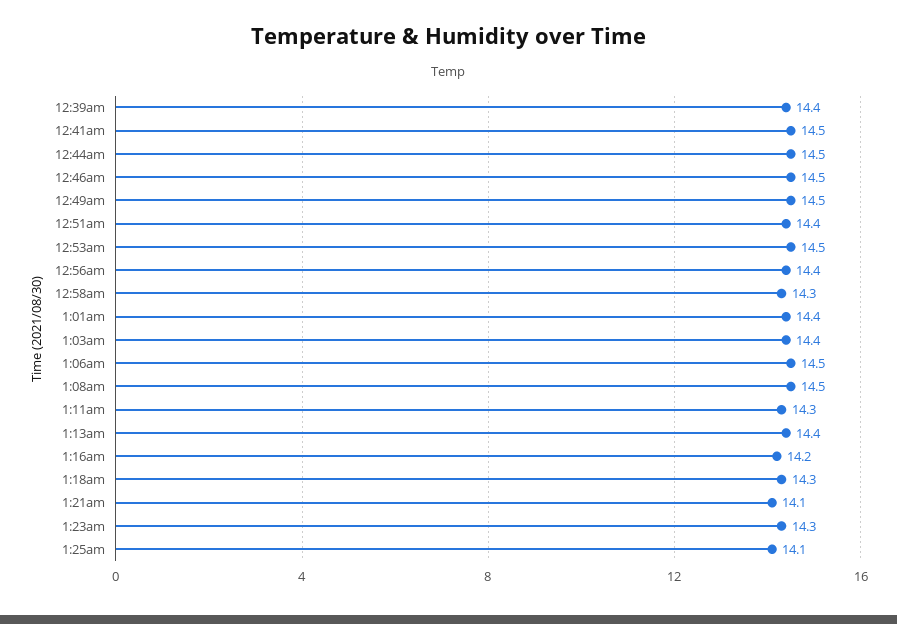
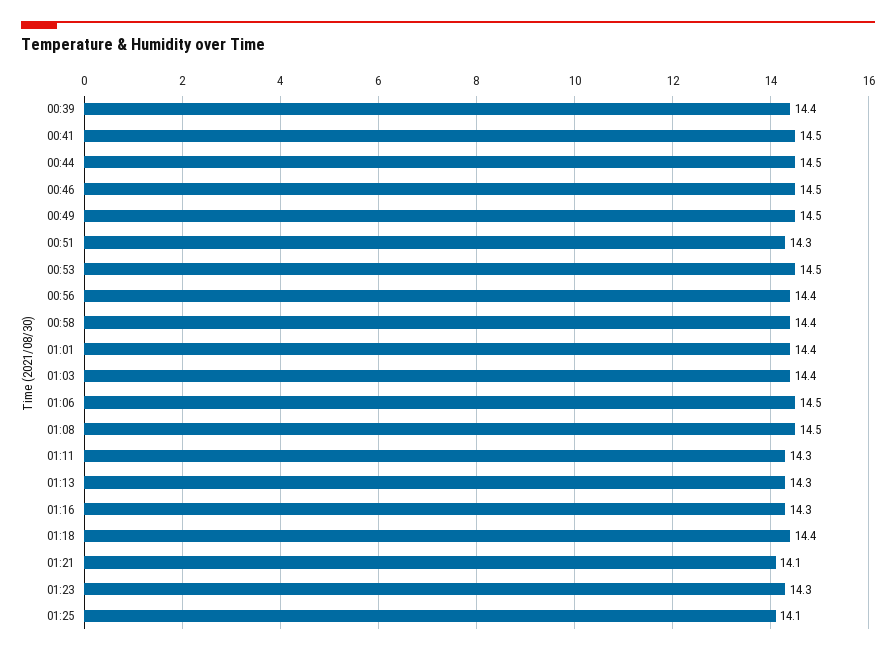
12:51am: 14.4 -> 14.3
12:58am: 14.3 -> 14.4
1:13am: 14.4 -> 14.3
1:16am: 14.2 -> 14.3
1:18am: 14.3 -> 14.4

